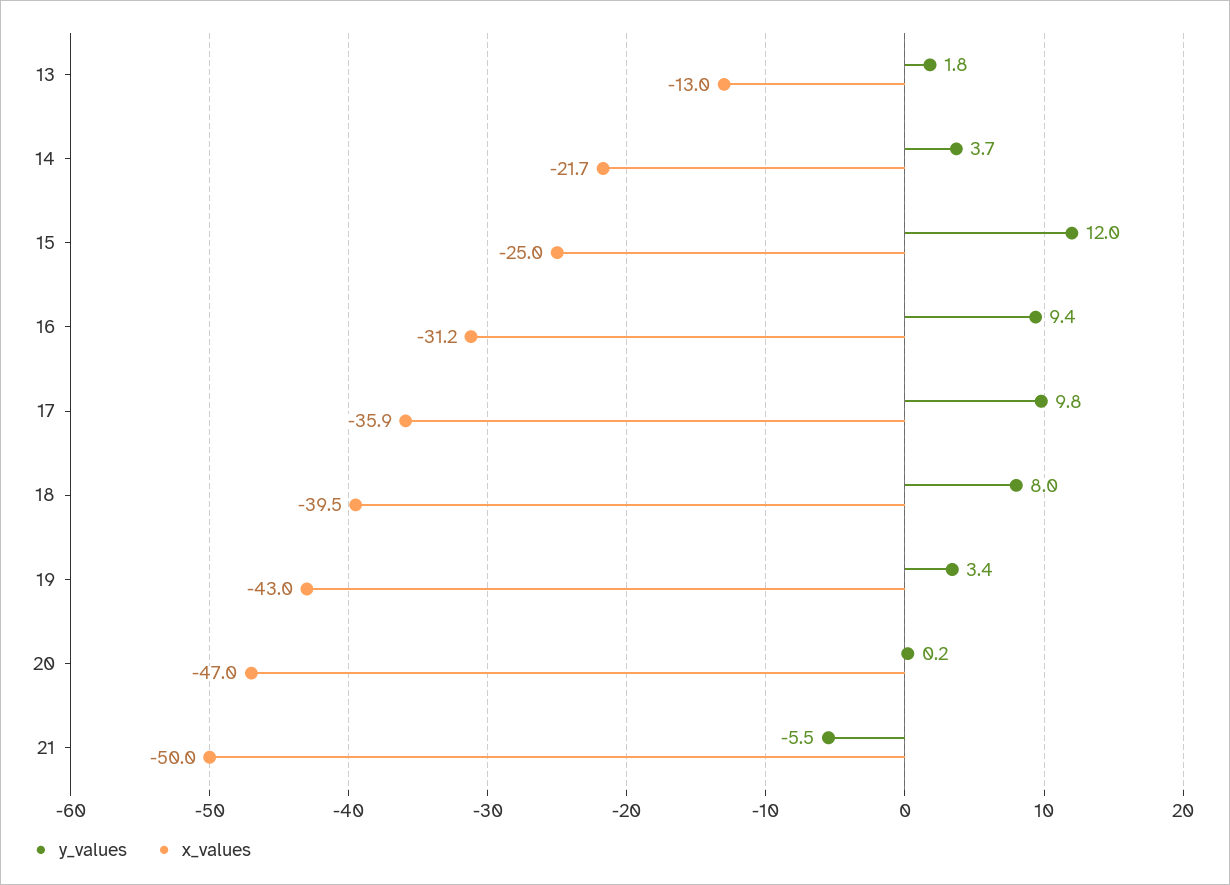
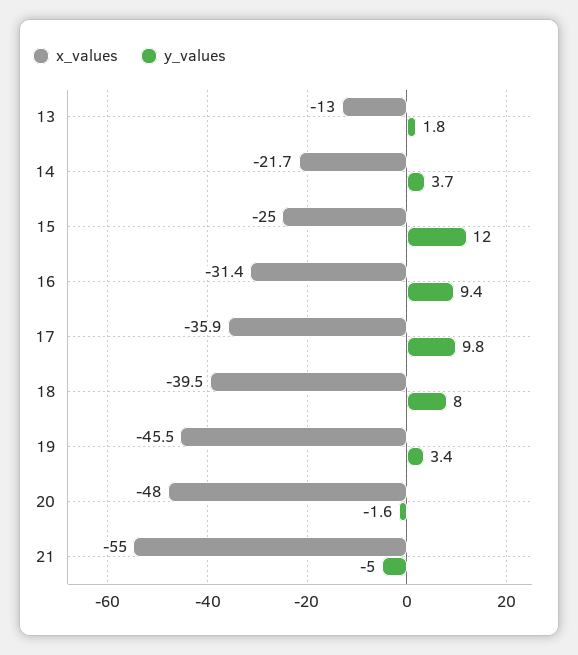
x_values, 16: -31.2 -> -31.4
x_values, 19: -43 -> -45.5
y_values, 20: 0.2 -> -1.6
x_values, 20: -47 -> -48
y_values, 21: -5.5 -> -5
x_values, 21: -50 -> -55

